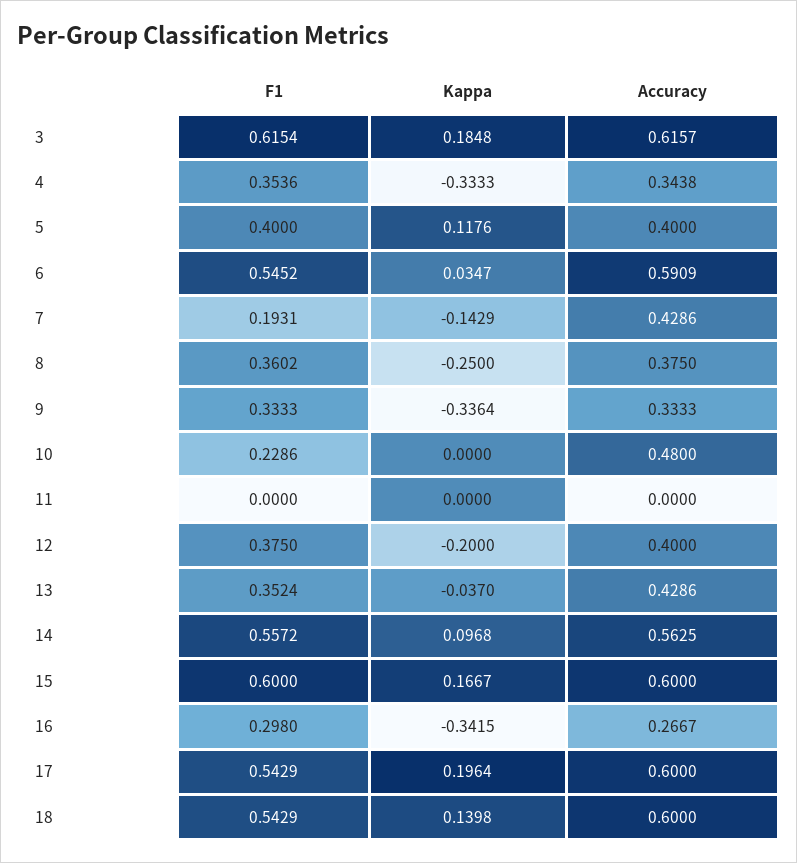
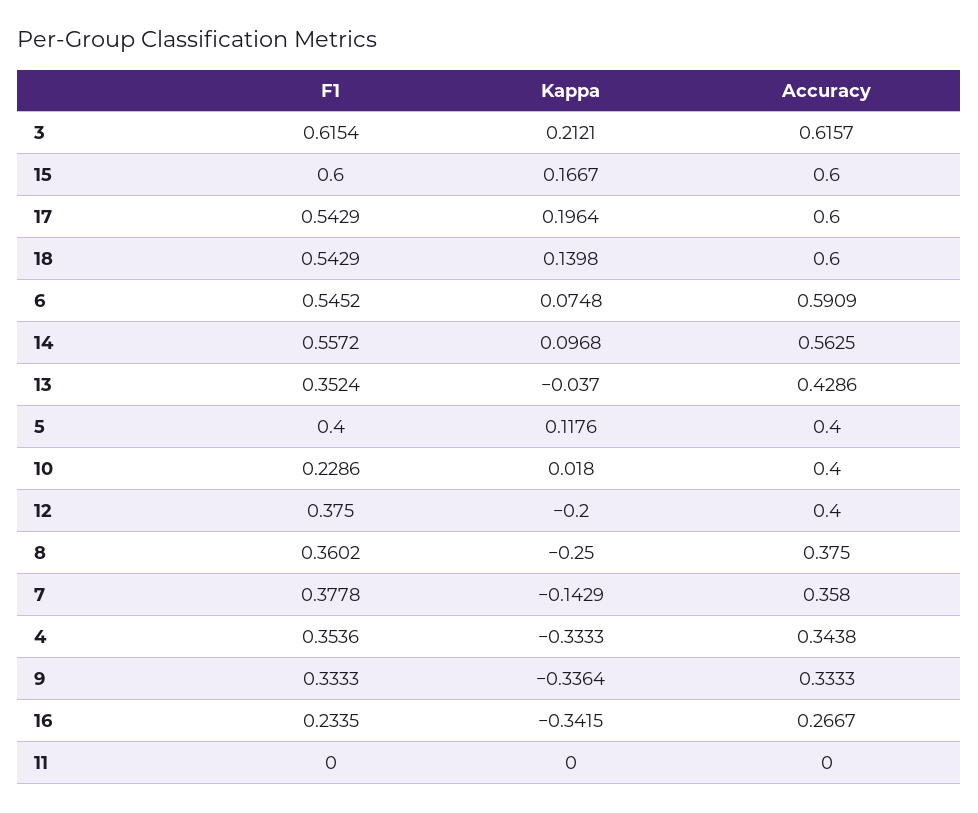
Kappa, 3: 0.1848 -> 0.2121
Kappa, 6: 0.0347 -> 0.0748
F1, 7: 0.1931 -> 0.3778
Accuracy, 7: 0.4286 -> 0.358
Kappa, 10: 0 -> 0.018
Accuracy, 10: 0.48 -> 0.4
F1, 16: 0.298 -> 0.2335

